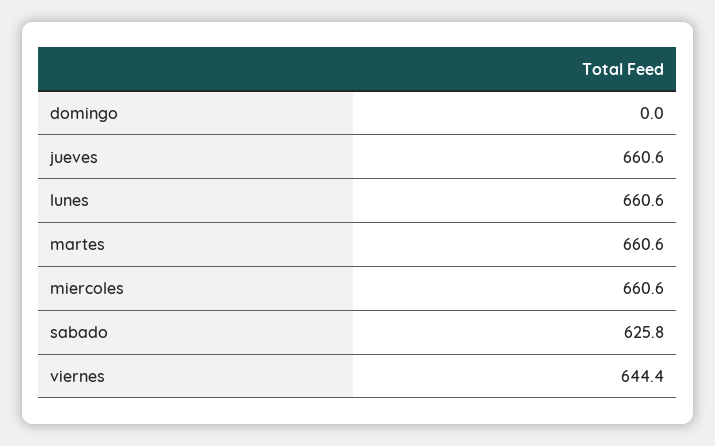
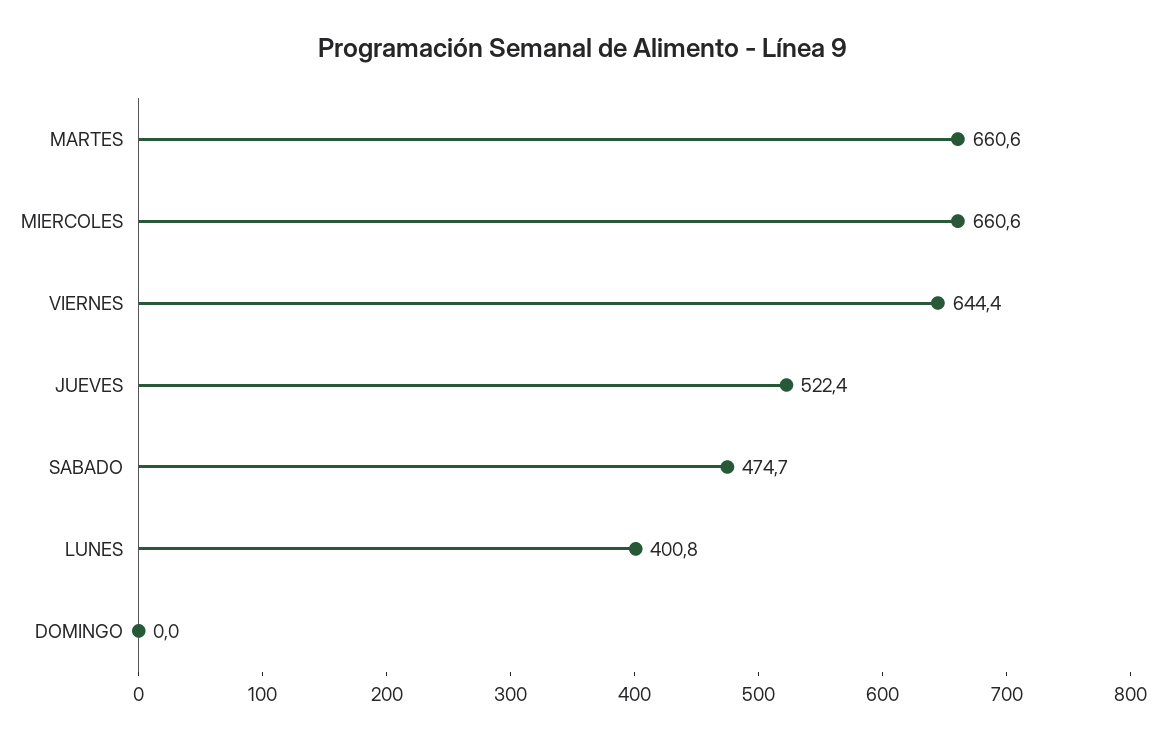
jueves: 660.6 -> 522.4
lunes: 660.6 -> 400.8
sabado: 625.8 -> 474.7

